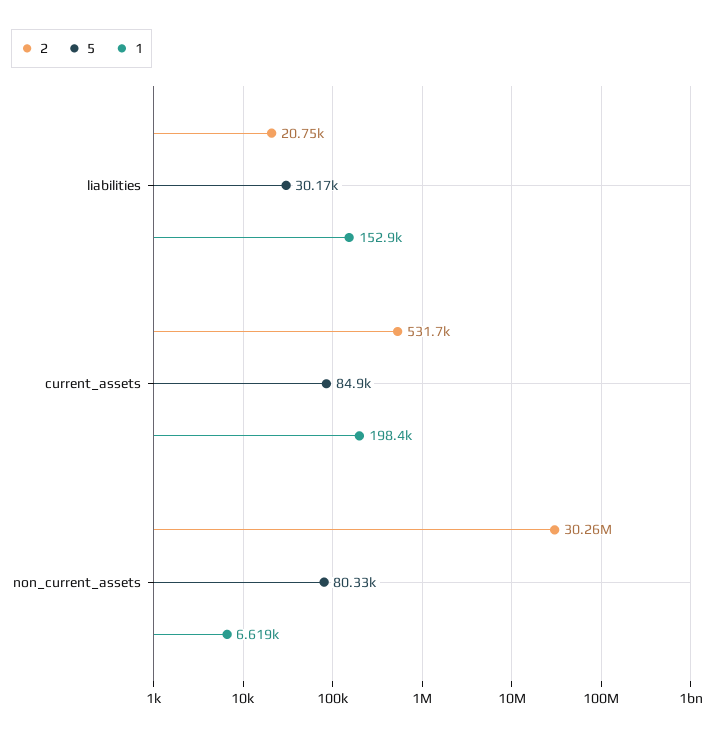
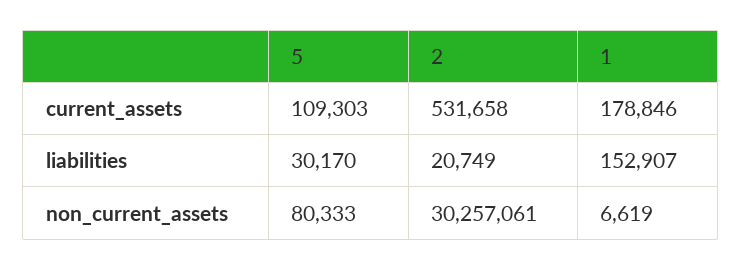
5, current_assets: 84900 -> 109303
1, current_assets: 198400 -> 178846

